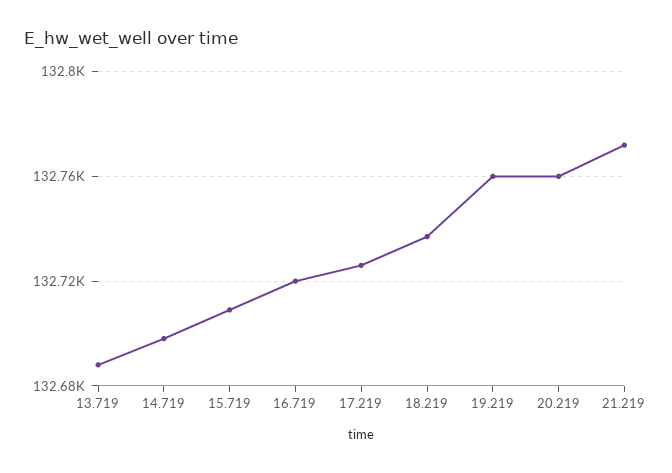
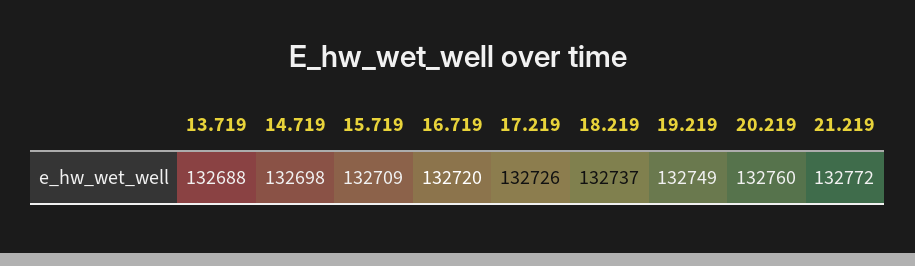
19.219: 132760 -> 132749

